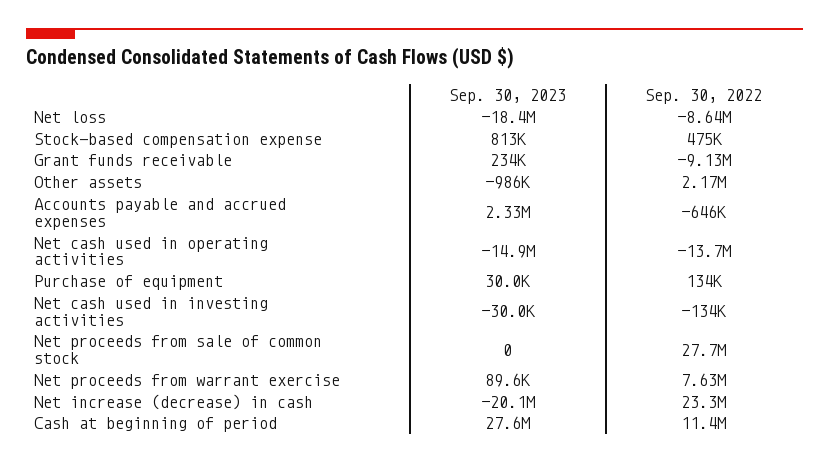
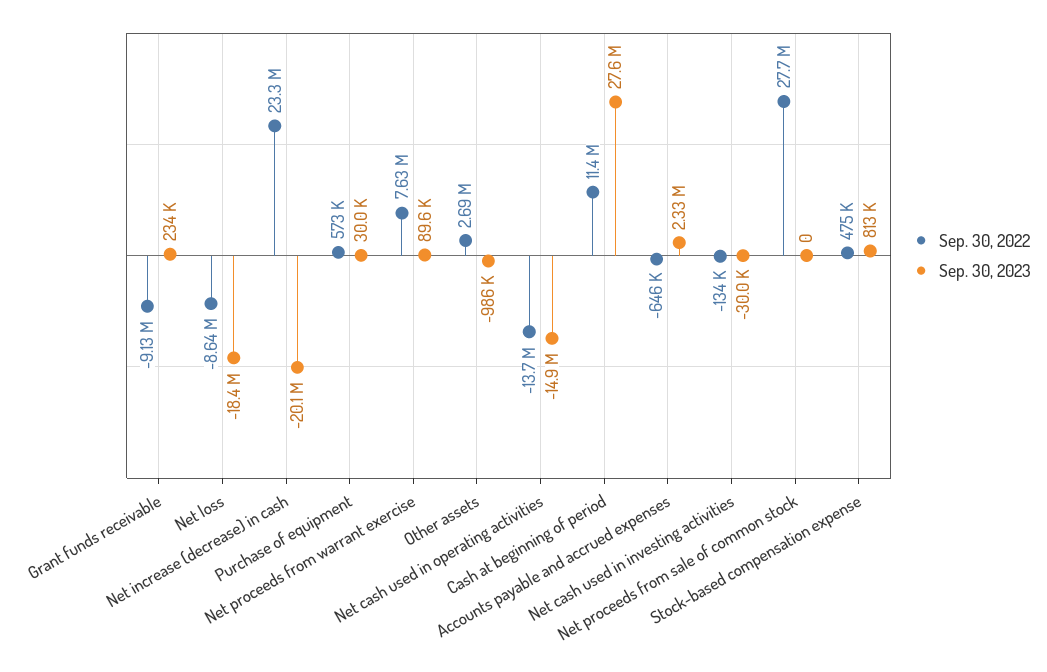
Sep. 30, 2022, Other assets: 2170000 -> 2690000
Sep. 30, 2022, Purchase of equipment: 134000 -> 573000

